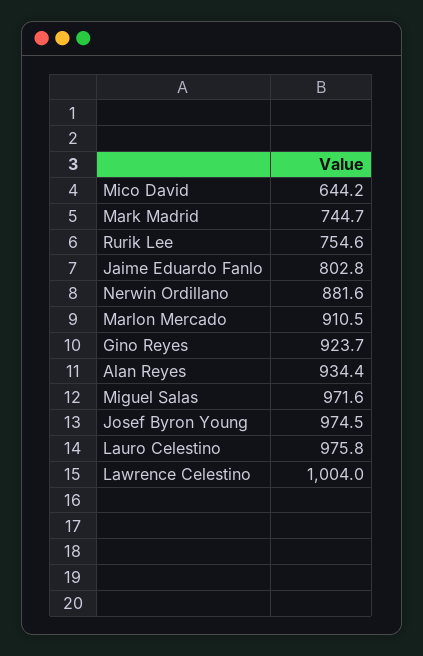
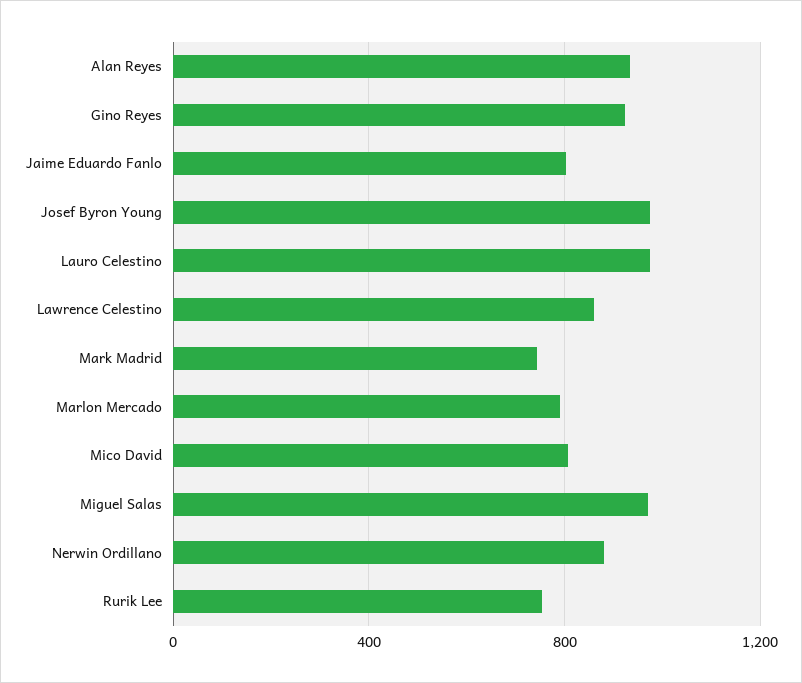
Mico David: 644.2 -> 800
Marlon Mercado: 910.5 -> 800
Lawrence Celestino: 1004 -> 850

